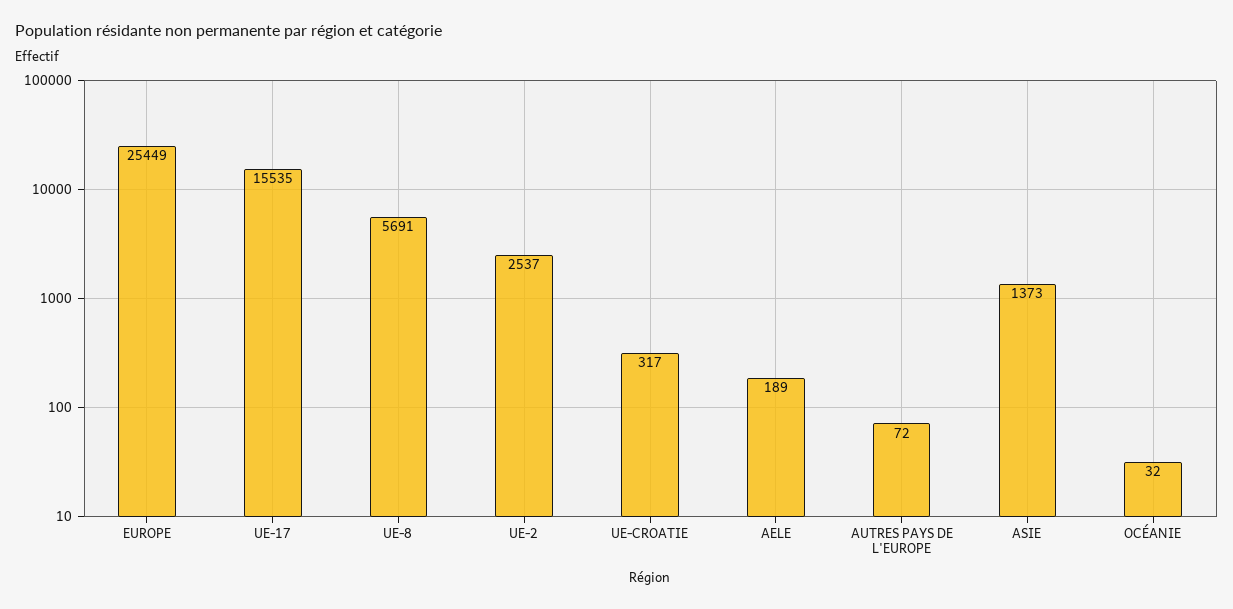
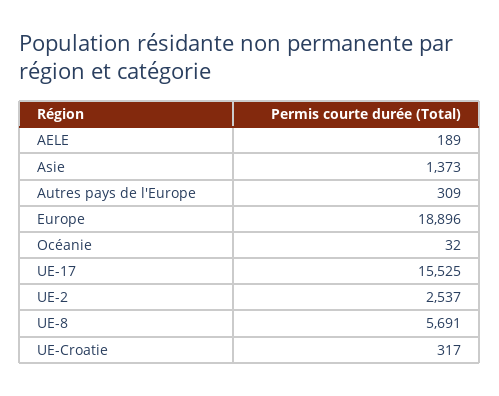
EUROPE: 25449 -> 18896
UE-17: 15535 -> 15525
AUTRES PAYS DE L'EUROPE: 72 -> 309

